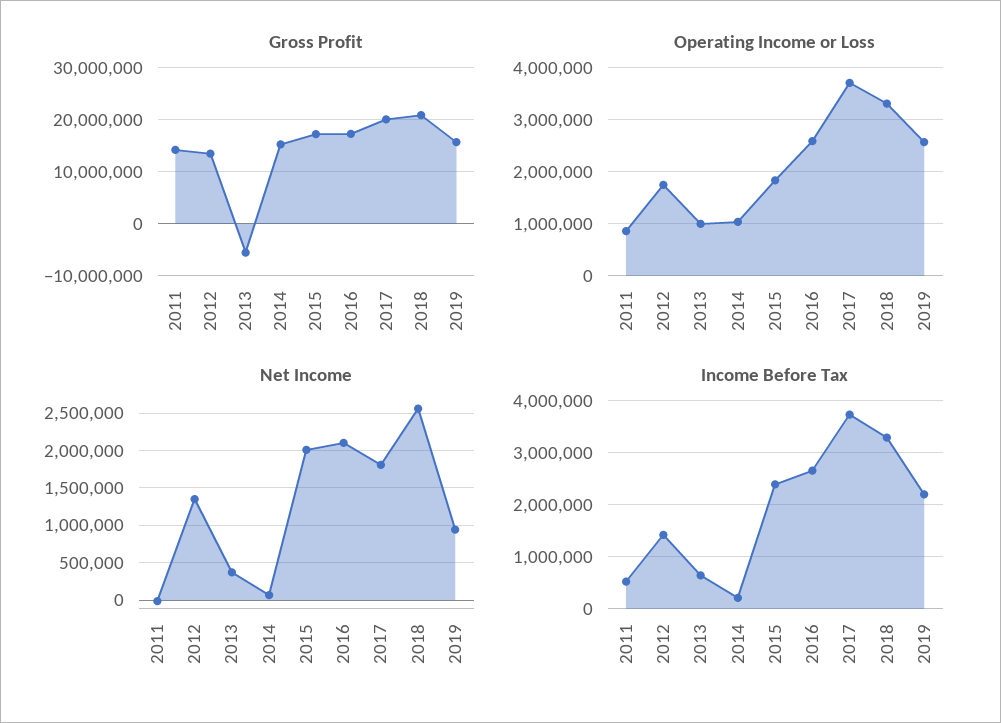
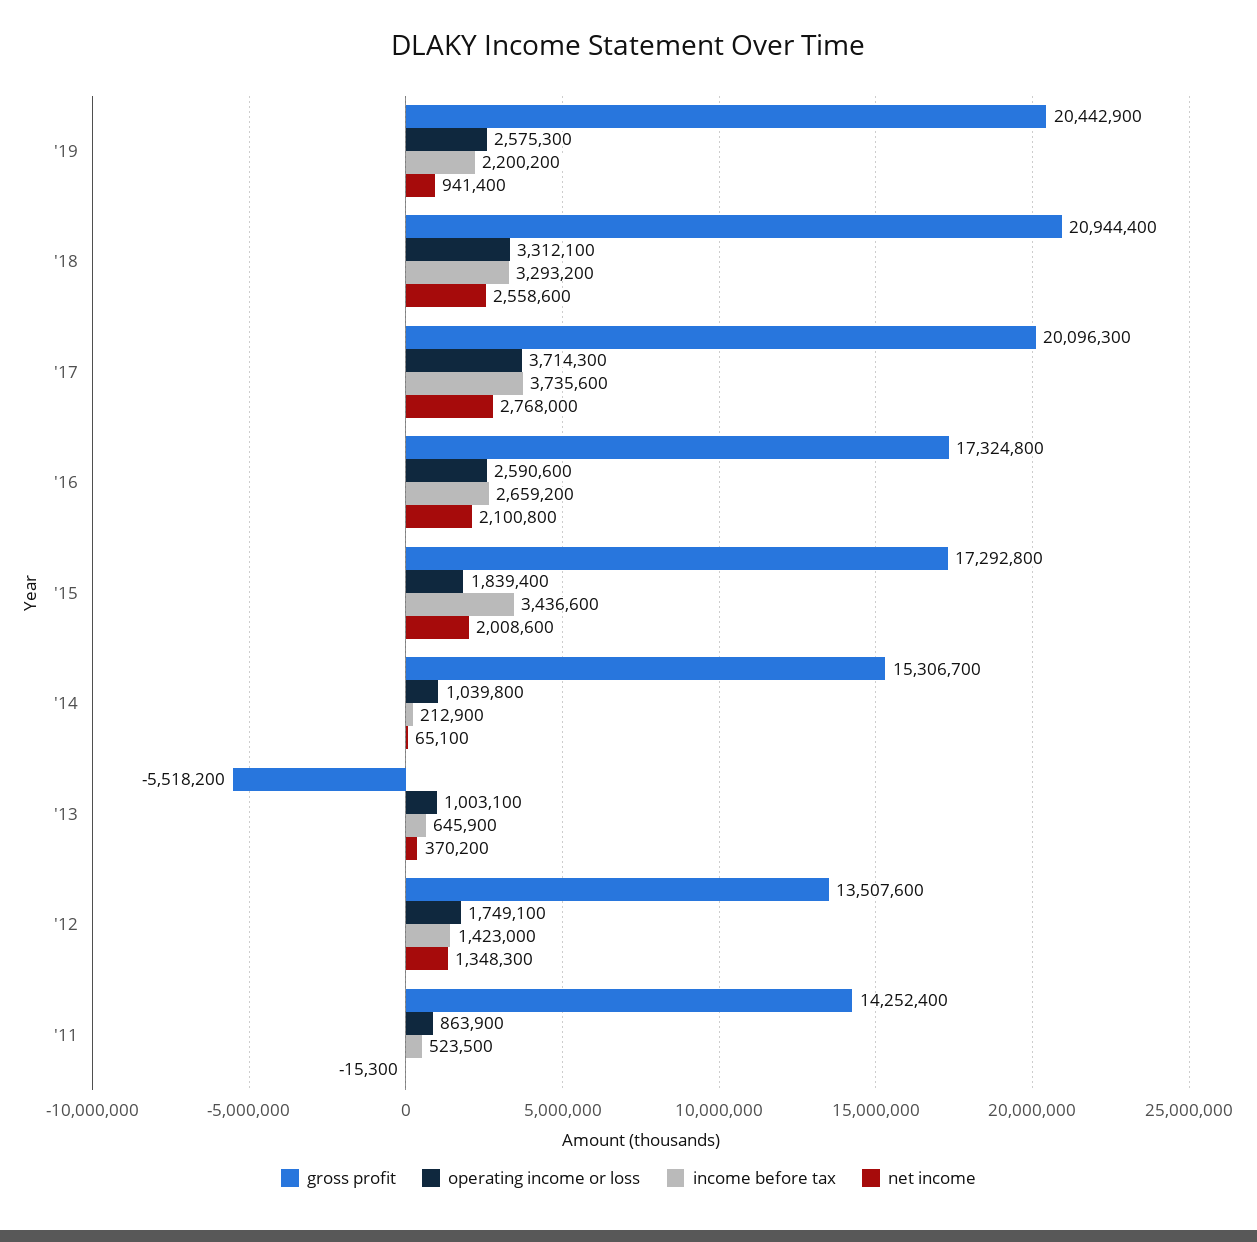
Gross Profit, 2019: 16000000 -> 20442900
Net Income, 2017: 1800000 -> 2768000
Income Before Tax, 2015: 2400000 -> 3436600

